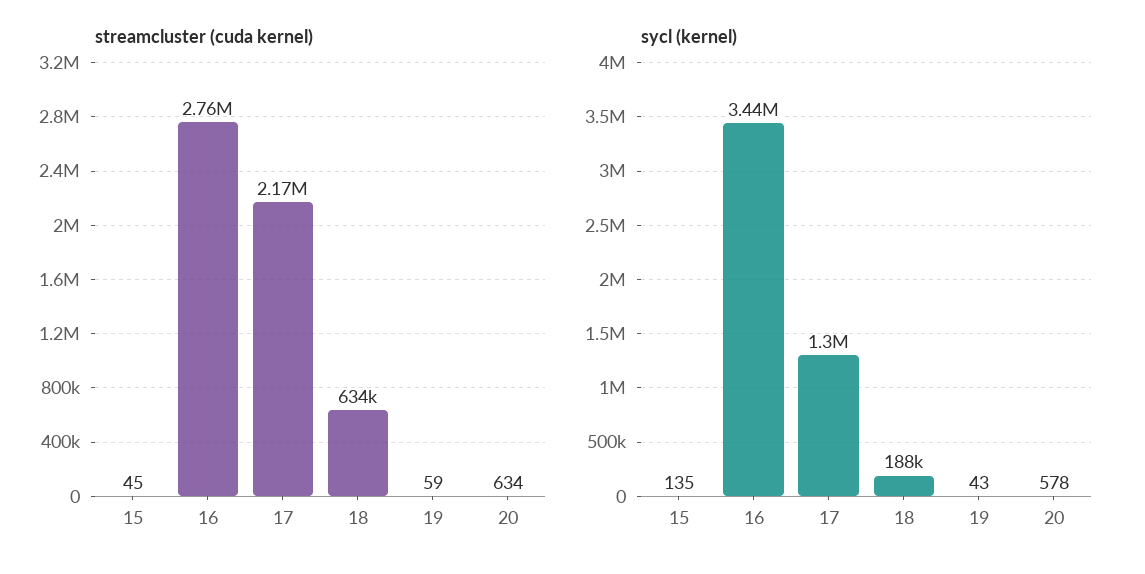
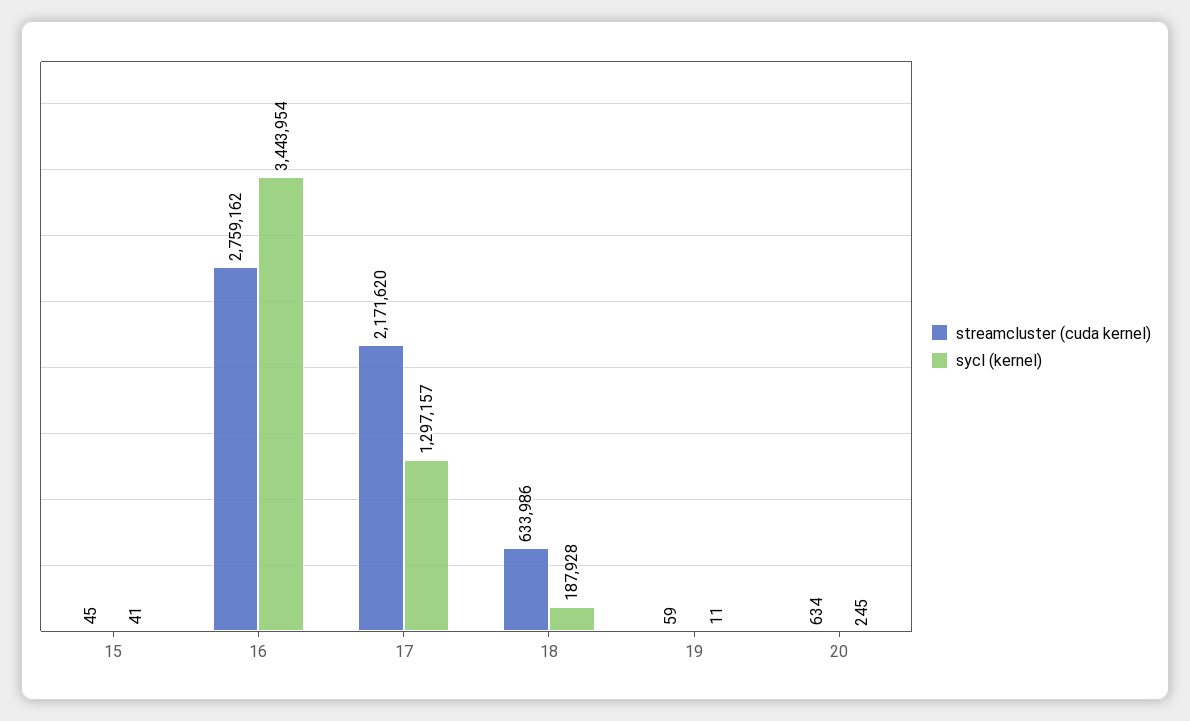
sycl (kernel), 15: 135 -> 41
sycl (kernel), 19: 43 -> 11
sycl (kernel), 20: 578 -> 245

